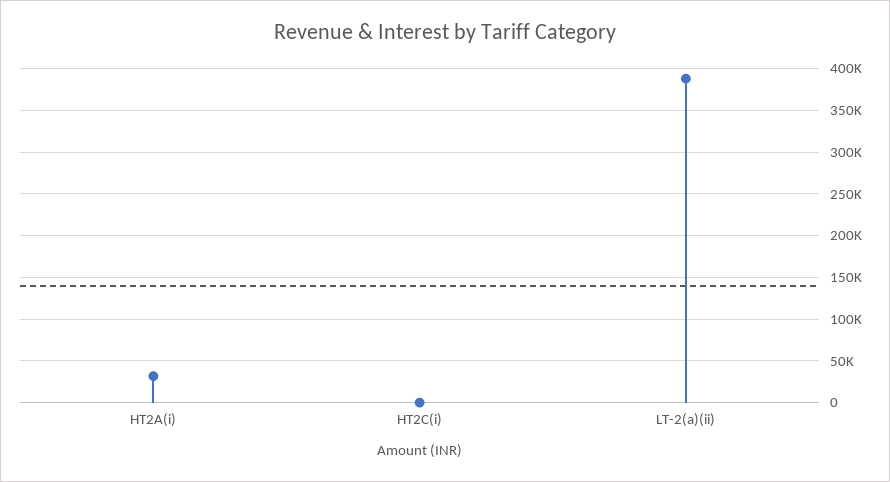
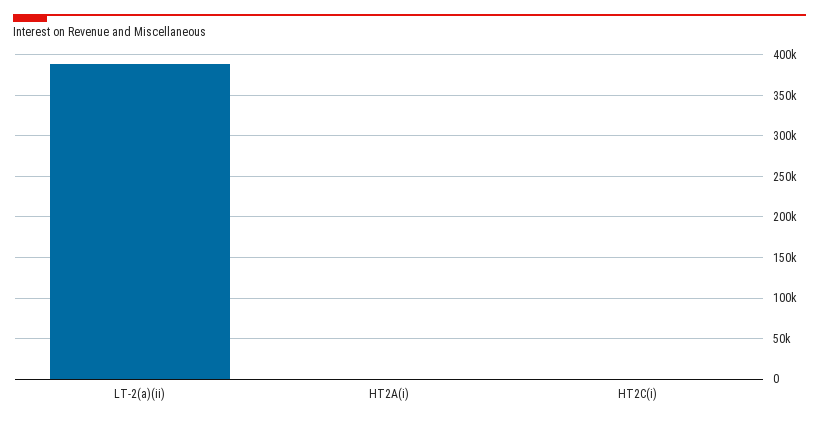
HT2A(i): 30000 -> 0

